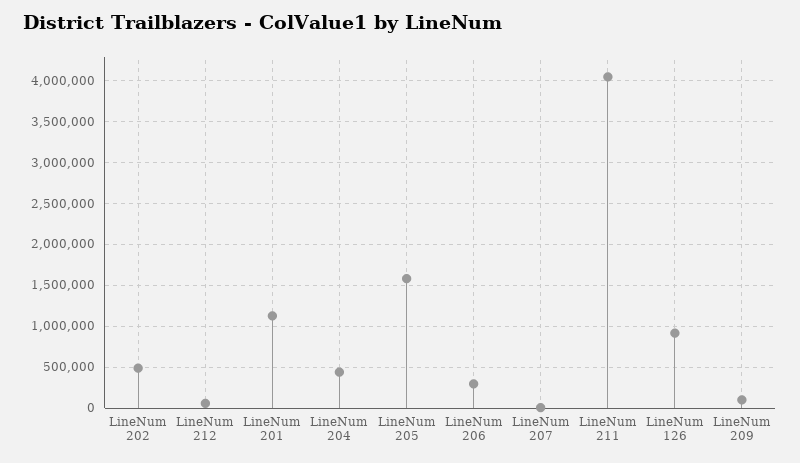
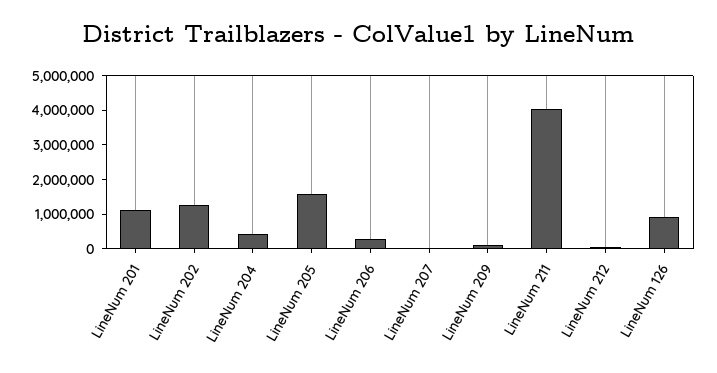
LineNum 202: 500000 -> 1250000

